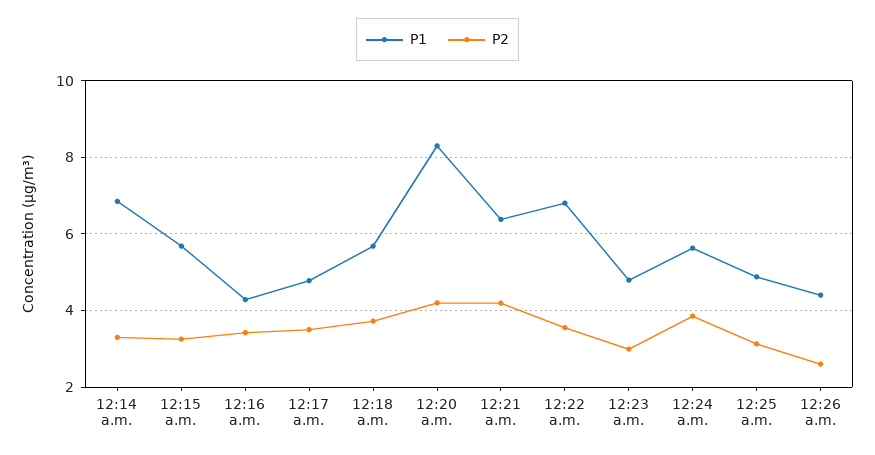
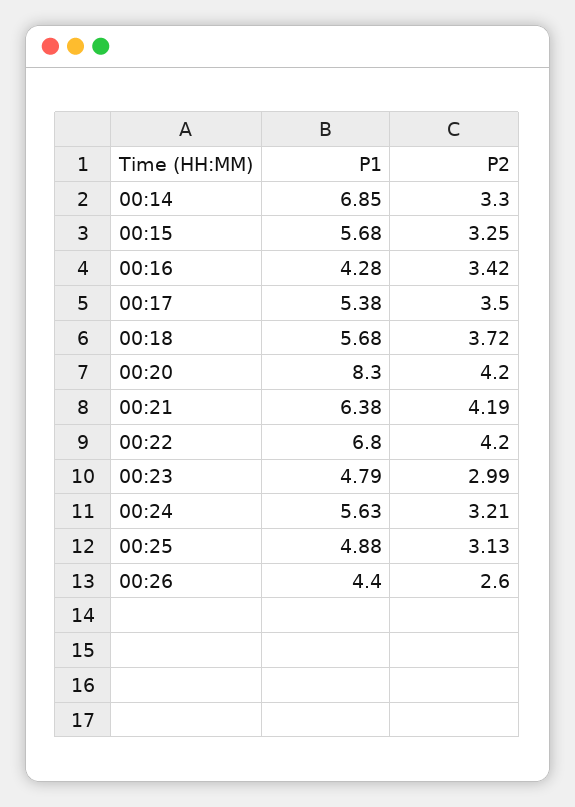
P1, 12:17 a.m.: 4.8 -> 5.38
P2, 12:22 a.m.: 3.6 -> 4.2
P2, 12:24 a.m.: 3.8 -> 3.21

